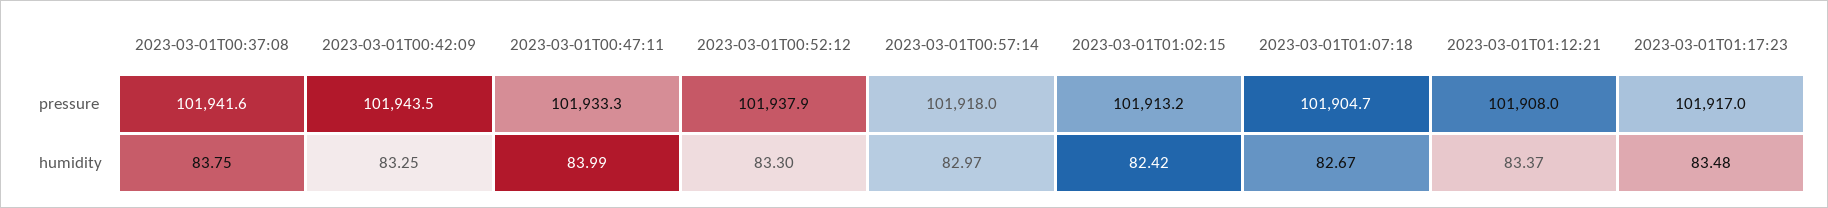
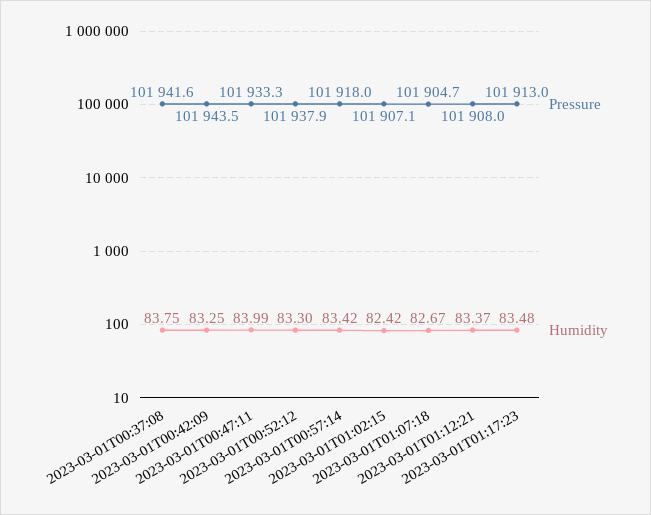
pressure, 2023-03-01T01:02:15: 101913.2 -> 101907.1
pressure, 2023-03-01T01:17:23: 101917 -> 101913
humidity, 2023-03-01T00:57:14: 82.97 -> 83.42

